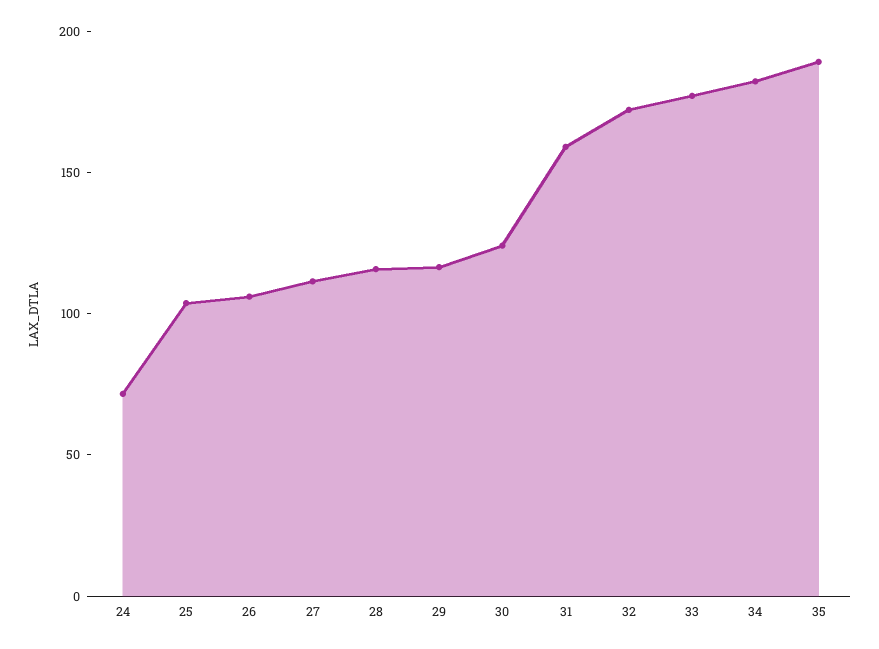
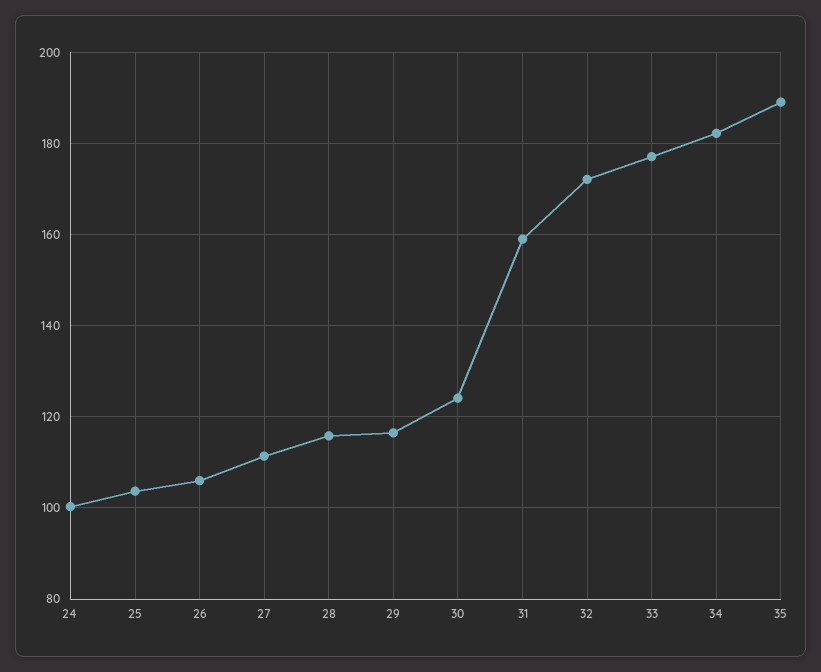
24: 70 -> 100

